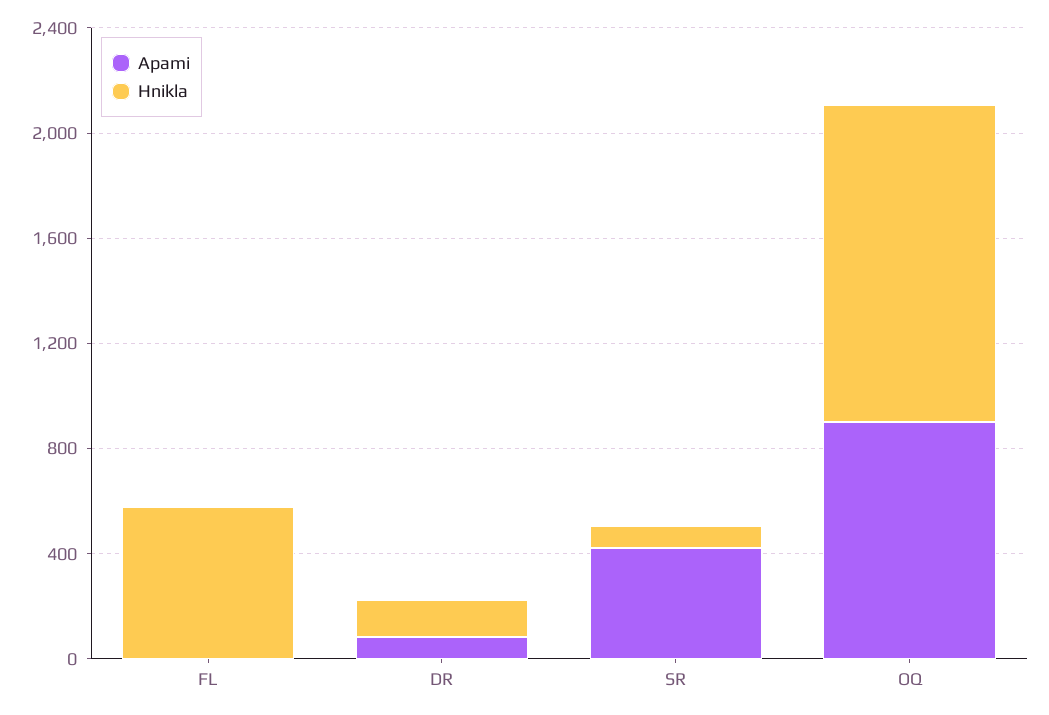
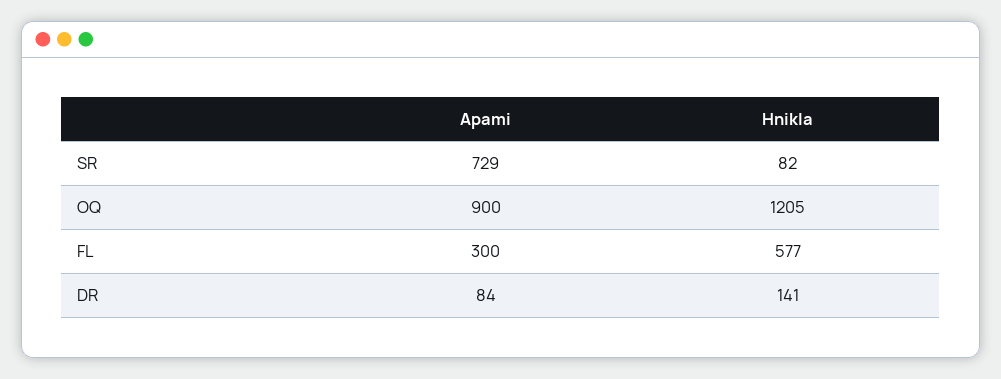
Apami, FL: 0 -> 300
Apami, SR: 400 -> 729

